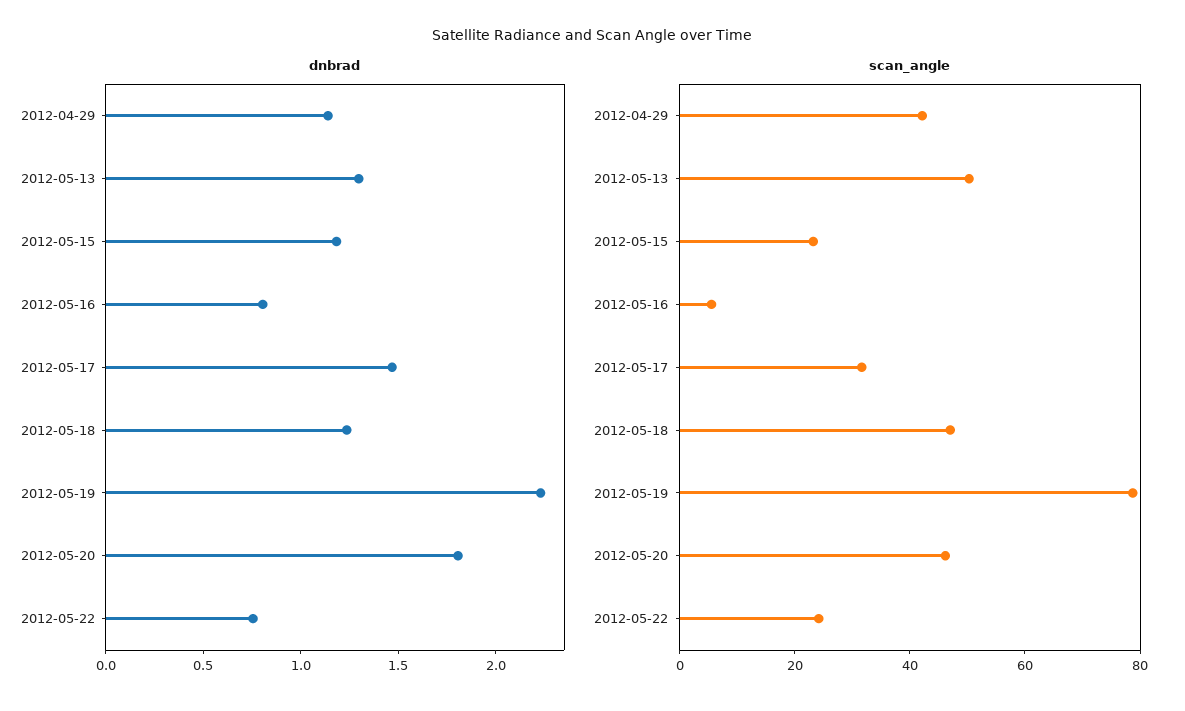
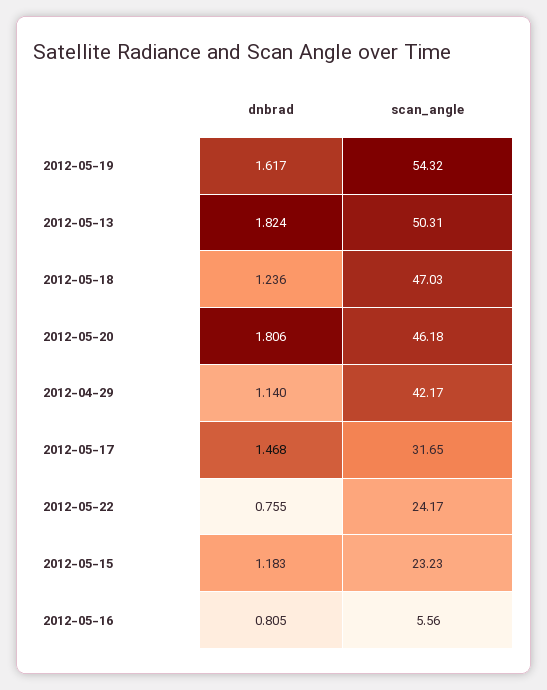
dnbrad, 2012-05-13: 1.3 -> 1.824
dnbrad, 2012-05-19: 2.2 -> 1.617
scan_angle, 2012-05-19: 80 -> 54.32

